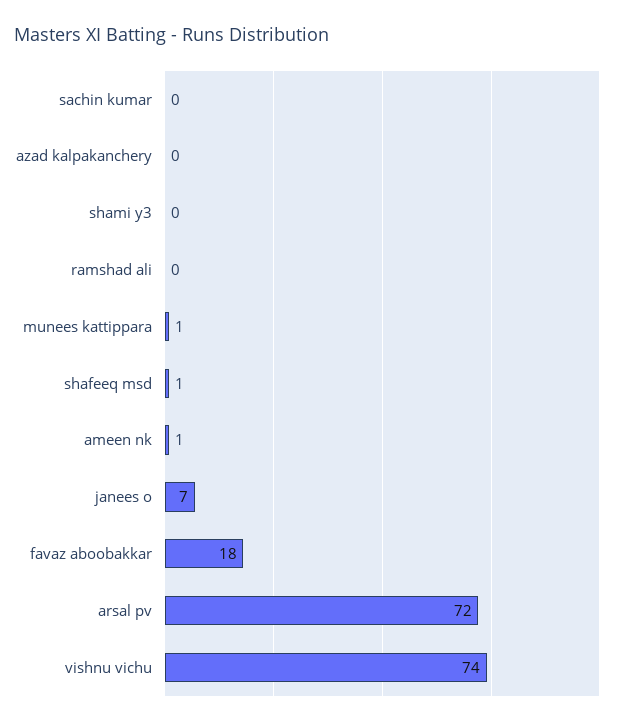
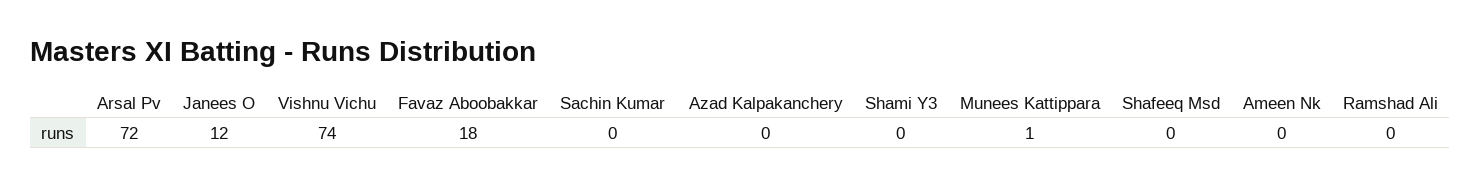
shafeeq msd: 1 -> 0
ameen nk: 1 -> 0
janees o: 7 -> 12

